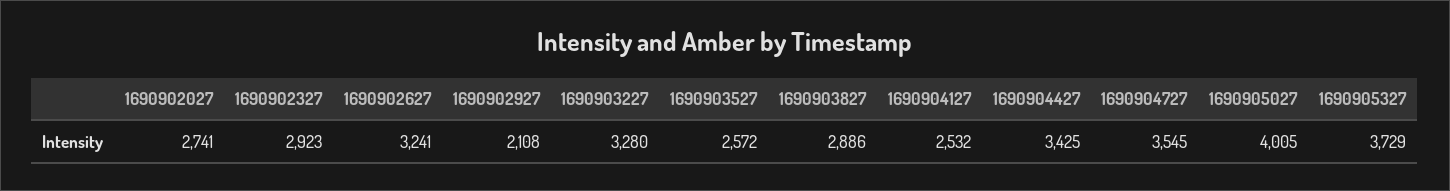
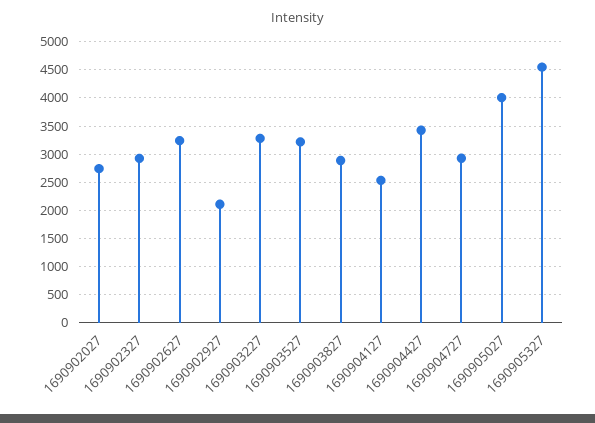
1690903527: 2572 -> 3250
1690904727: 3545 -> 3000
1690905327: 3729 -> 4500

